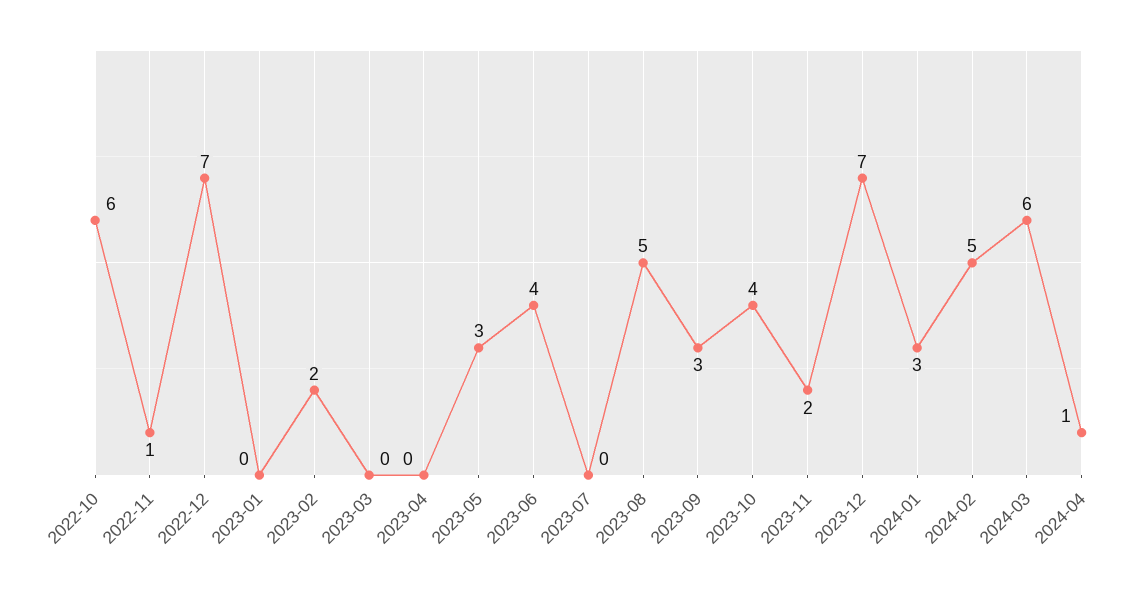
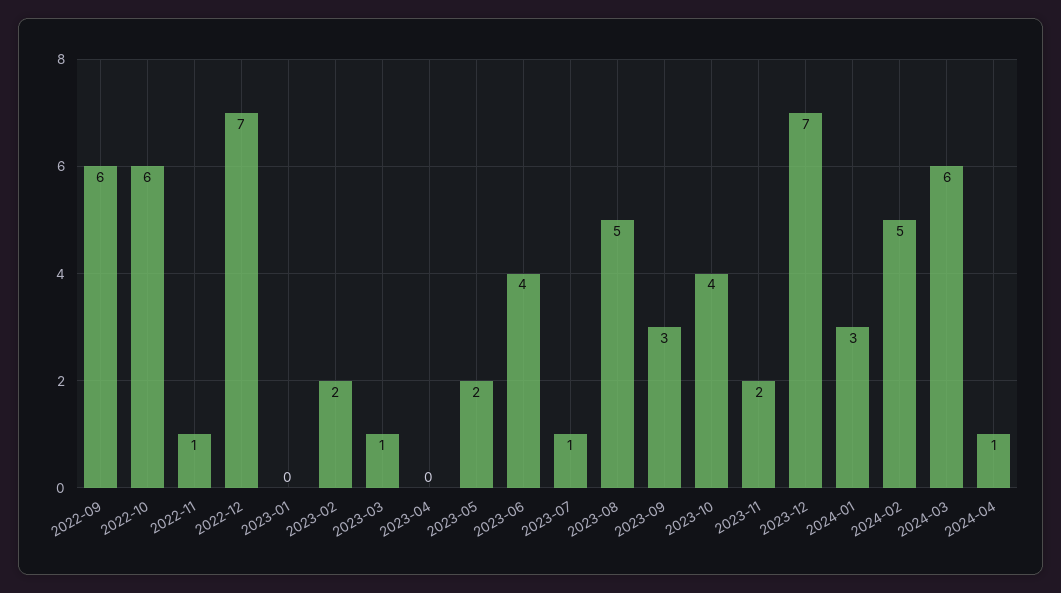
2023-03: 0 -> 1
2023-05: 3 -> 2
2023-07: 0 -> 1
2022-09: none -> 6

